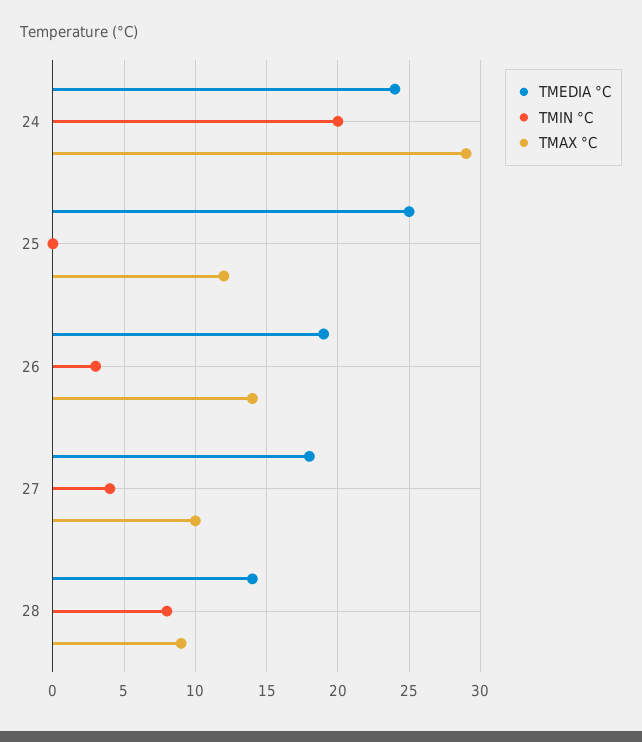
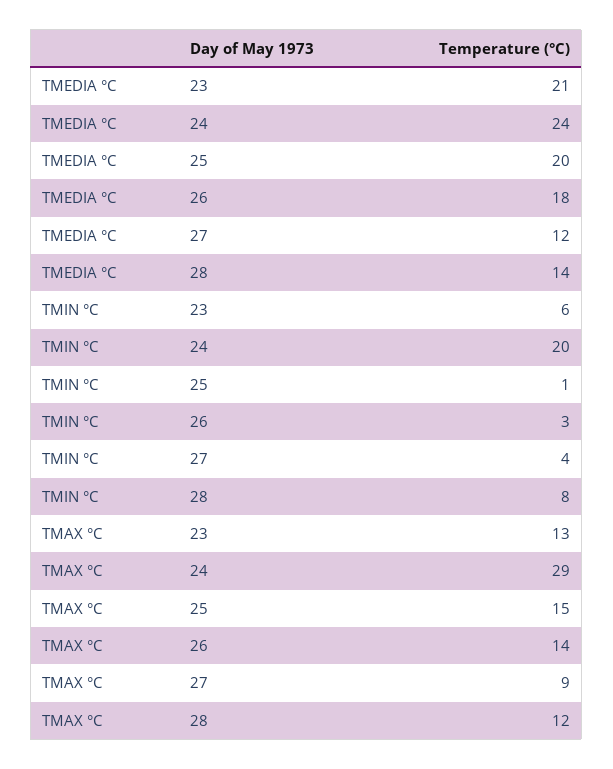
TMEDIA °C, 25: 25 -> 20
TMIN °C, 25: 0 -> 1
TMAX °C, 25: 12 -> 15
TMEDIA °C, 26: 19 -> 18
TMEDIA °C, 27: 18 -> 12
TMAX °C, 27: 10 -> 9
TMAX °C, 28: 9 -> 12
TMEDIA °C, 23: none -> 21
TMIN °C, 23: none -> 6
TMAX °C, 23: none -> 13

